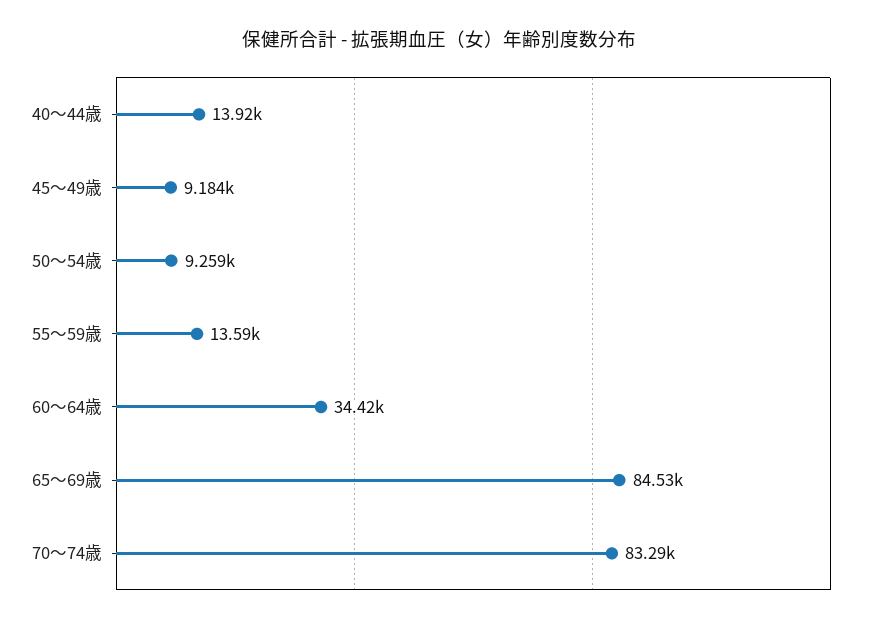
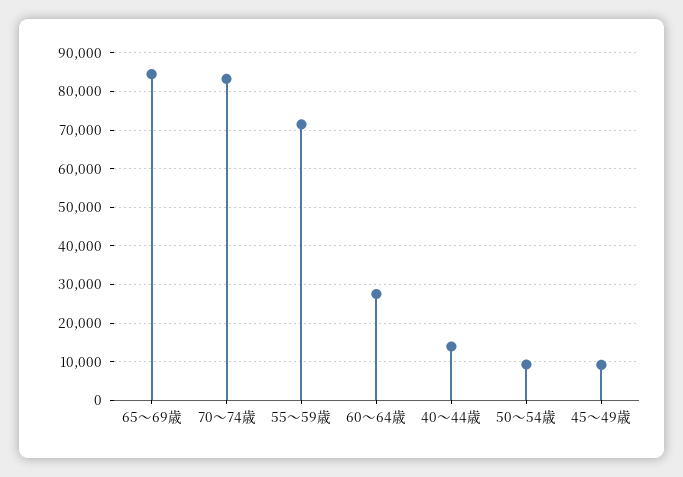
55～59歳: 13590 -> 72000
60～64歳: 34420 -> 28000

